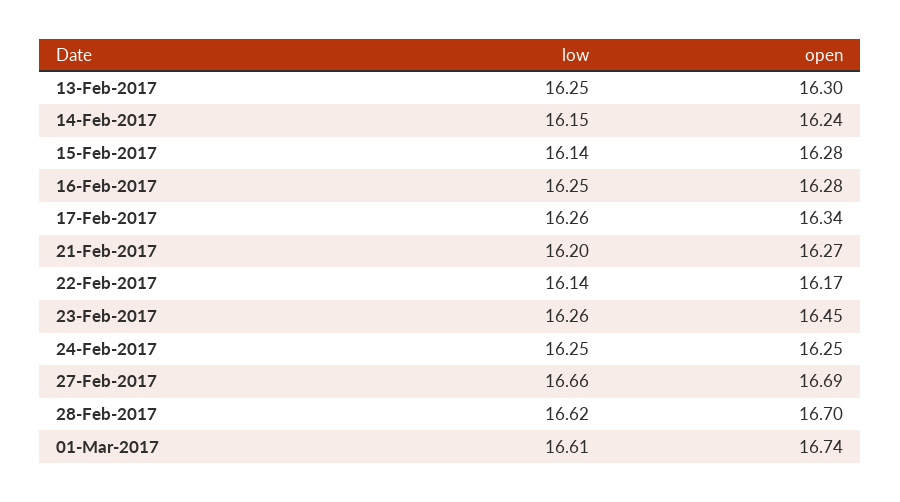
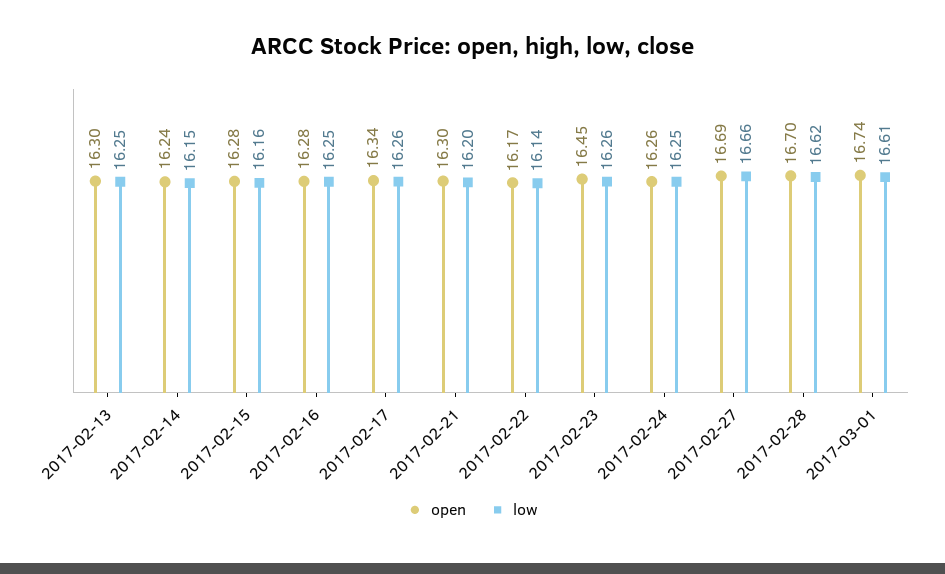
low, 15-Feb-2017: 16.14 -> 16.16
open, 21-Feb-2017: 16.27 -> 16.3
open, 24-Feb-2017: 16.25 -> 16.26

